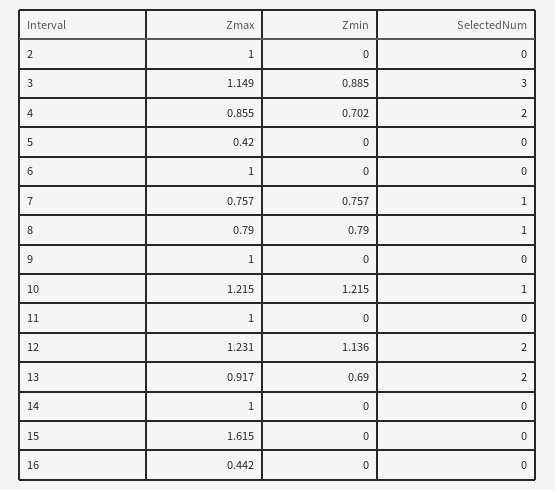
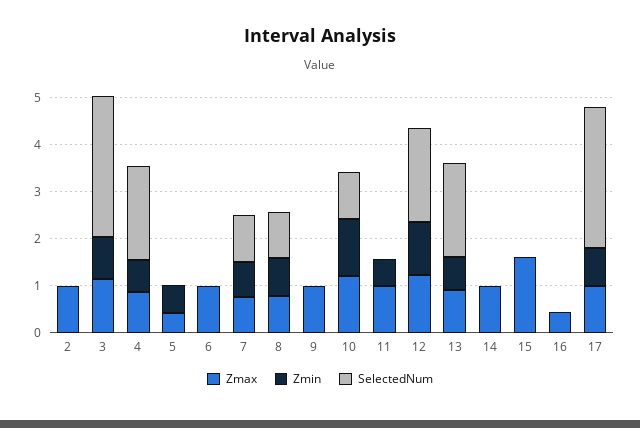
Zmin, 5: 0 -> 0.6
Zmin, 11: 0 -> 0.6
Zmax, 17: none -> 1
Zmin, 17: none -> 0.8
SelectedNum, 17: none -> 3

